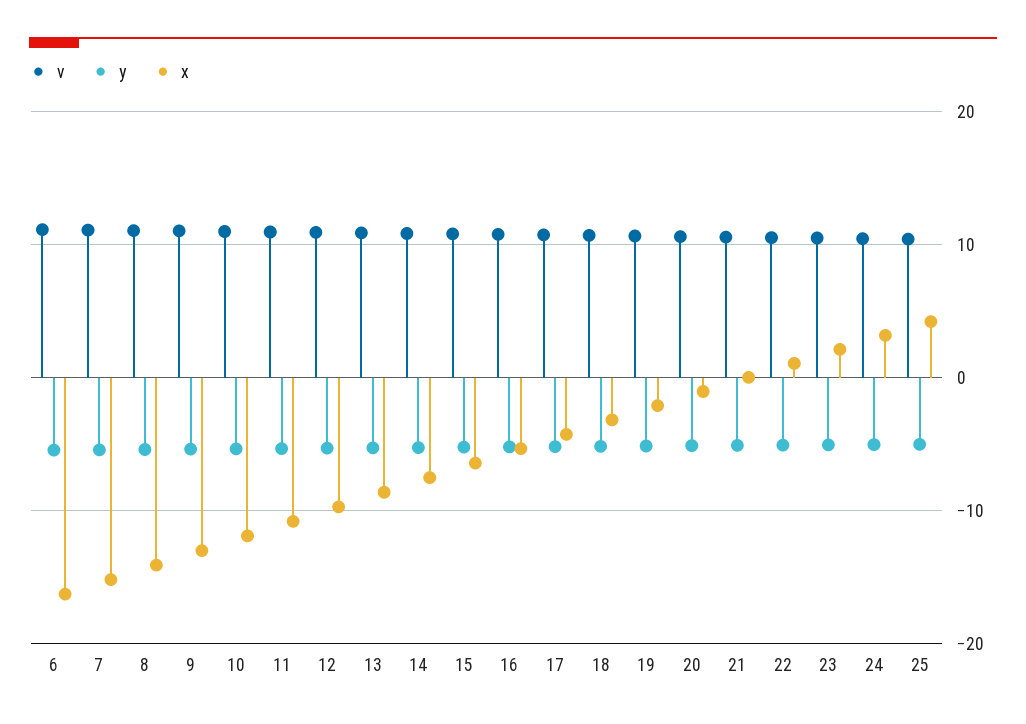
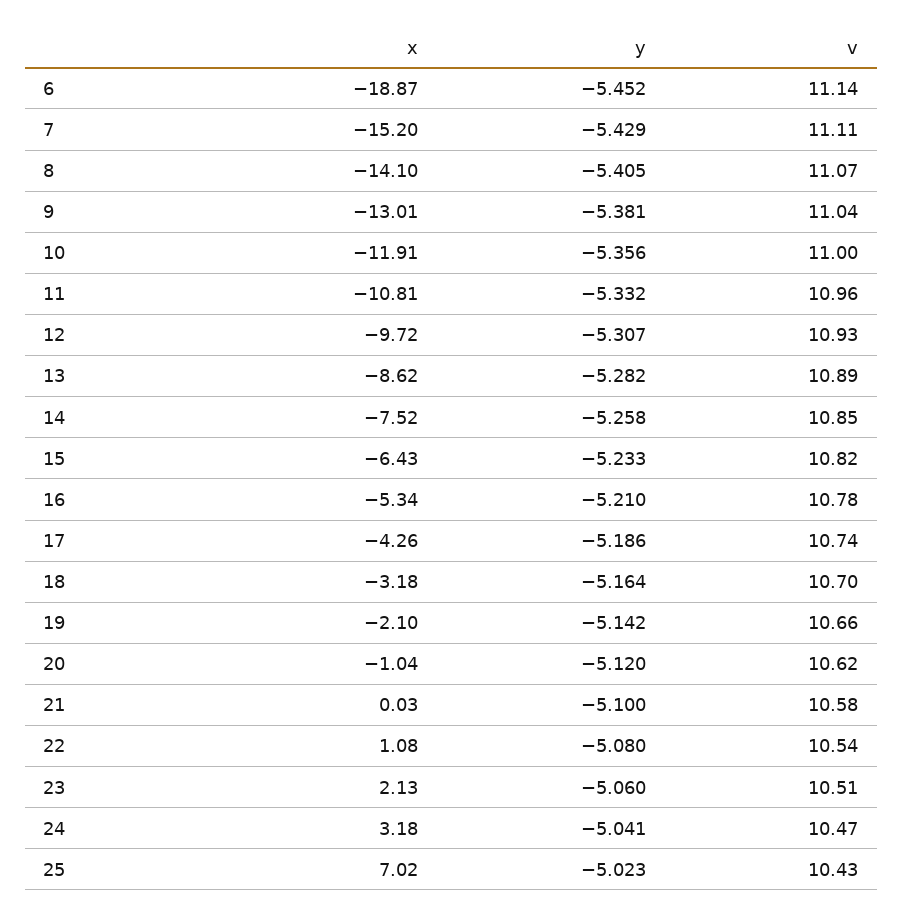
x, 6: -16 -> -18.87
x, 25: 4 -> 7.02

